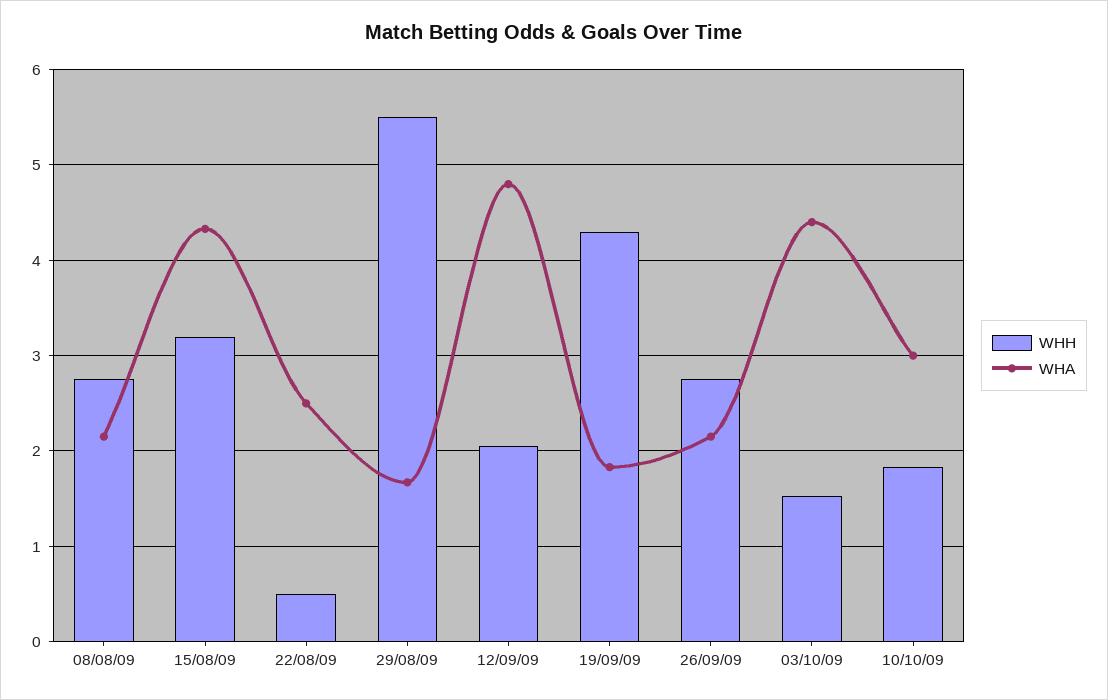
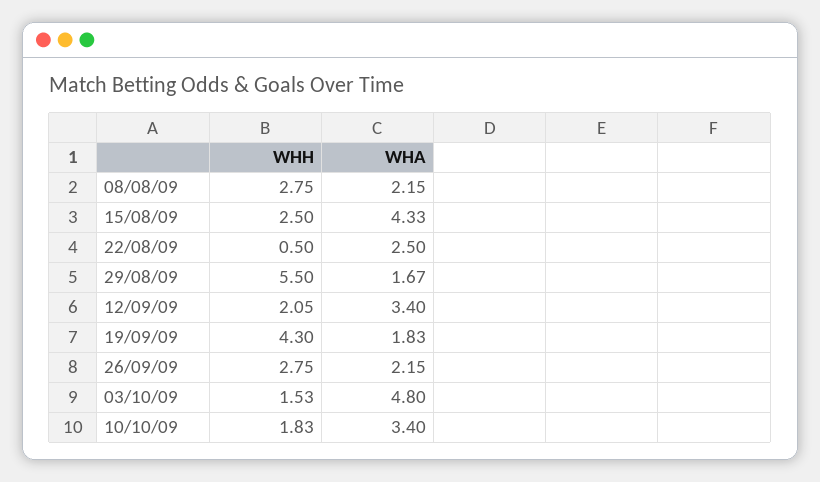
WHH, 15/08/09: 3.2 -> 2.5
WHA, 12/09/09: 4.8 -> 3.4
WHA, 03/10/09: 4.4 -> 4.8
WHA, 10/10/09: 3 -> 3.4

